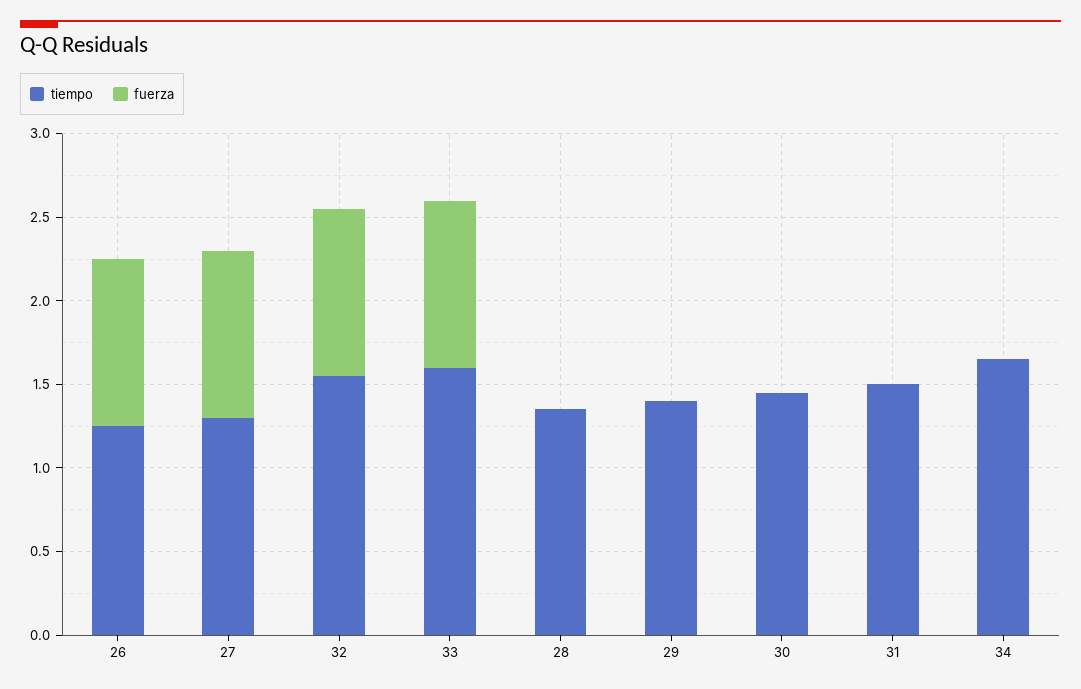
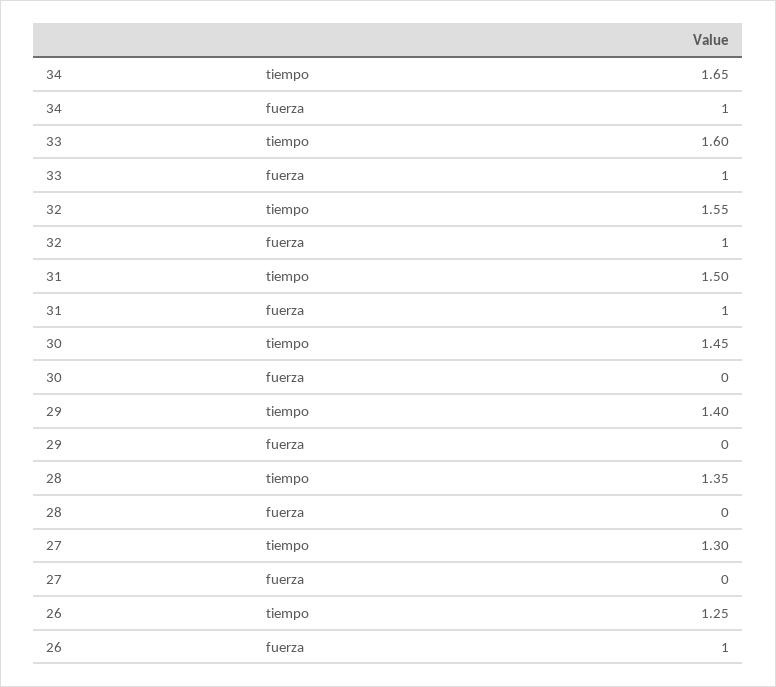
fuerza, 27: 1 -> 0
fuerza, 31: 0 -> 1
fuerza, 34: 0 -> 1

